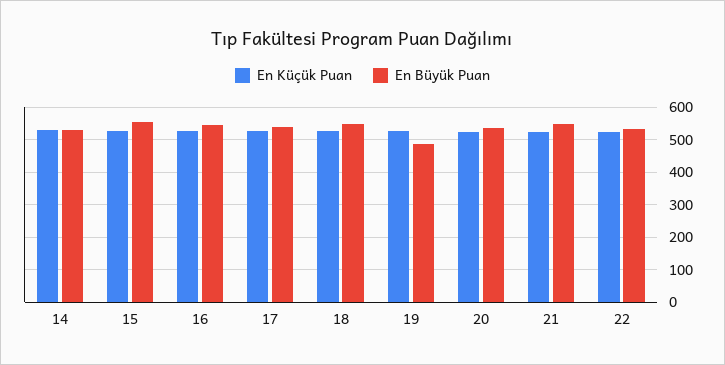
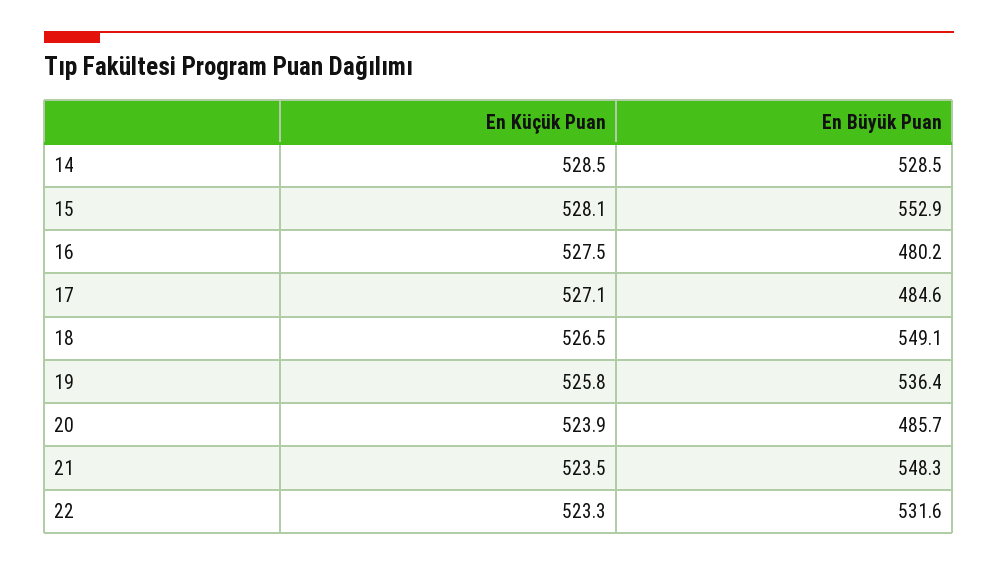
En Büyük Puan, 16: 540 -> 480.2
En Büyük Puan, 17: 540 -> 484.6
En Büyük Puan, 19: 480 -> 536.4
En Büyük Puan, 20: 540 -> 485.7

